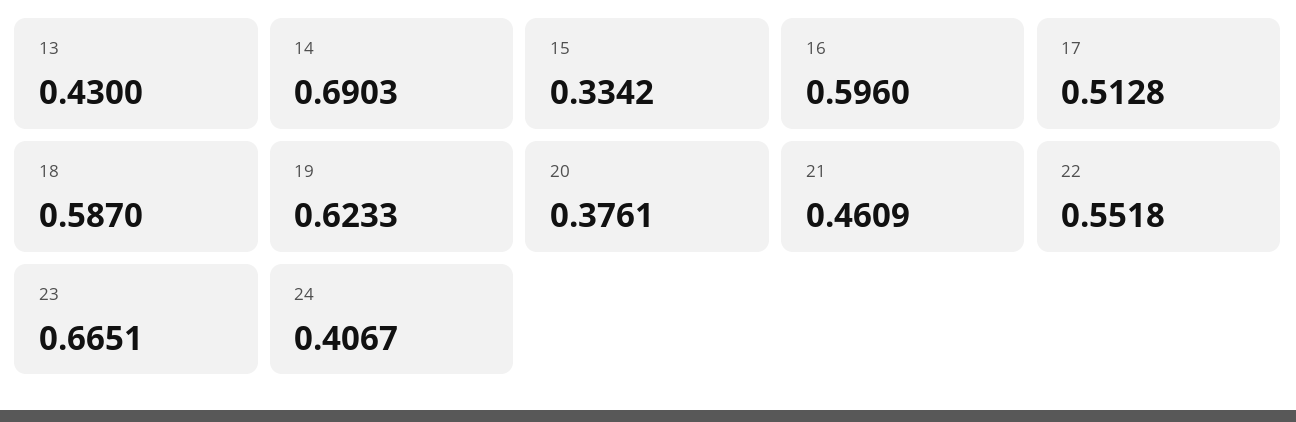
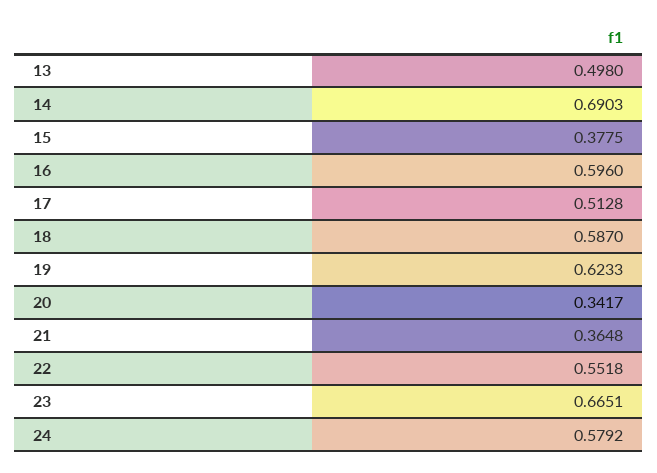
13: 0.43 -> 0.498
15: 0.3342 -> 0.3775
20: 0.3761 -> 0.3417
21: 0.4609 -> 0.3648
24: 0.4067 -> 0.5792

